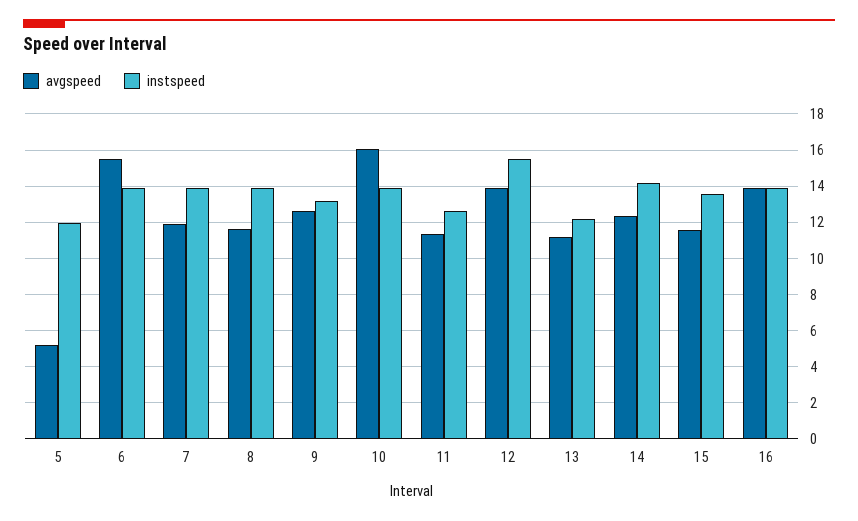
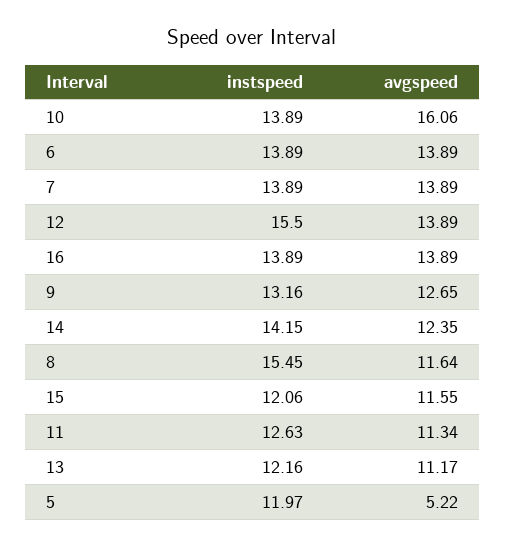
avgspeed, 6: 15.5 -> 13.89
avgspeed, 7: 12 -> 13.89
instspeed, 8: 14 -> 15.45
instspeed, 15: 13.5 -> 12.06

